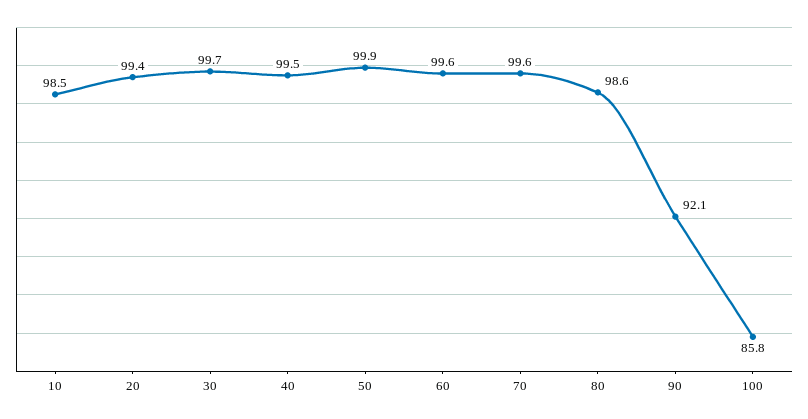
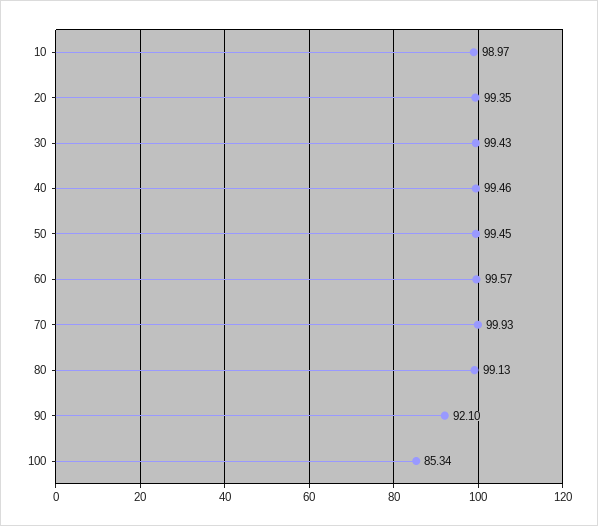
10: 98.5 -> 98.97
30: 99.7 -> 99.43
50: 99.9 -> 99.45
70: 99.6 -> 99.93
80: 98.6 -> 99.13
100: 85.8 -> 85.34

